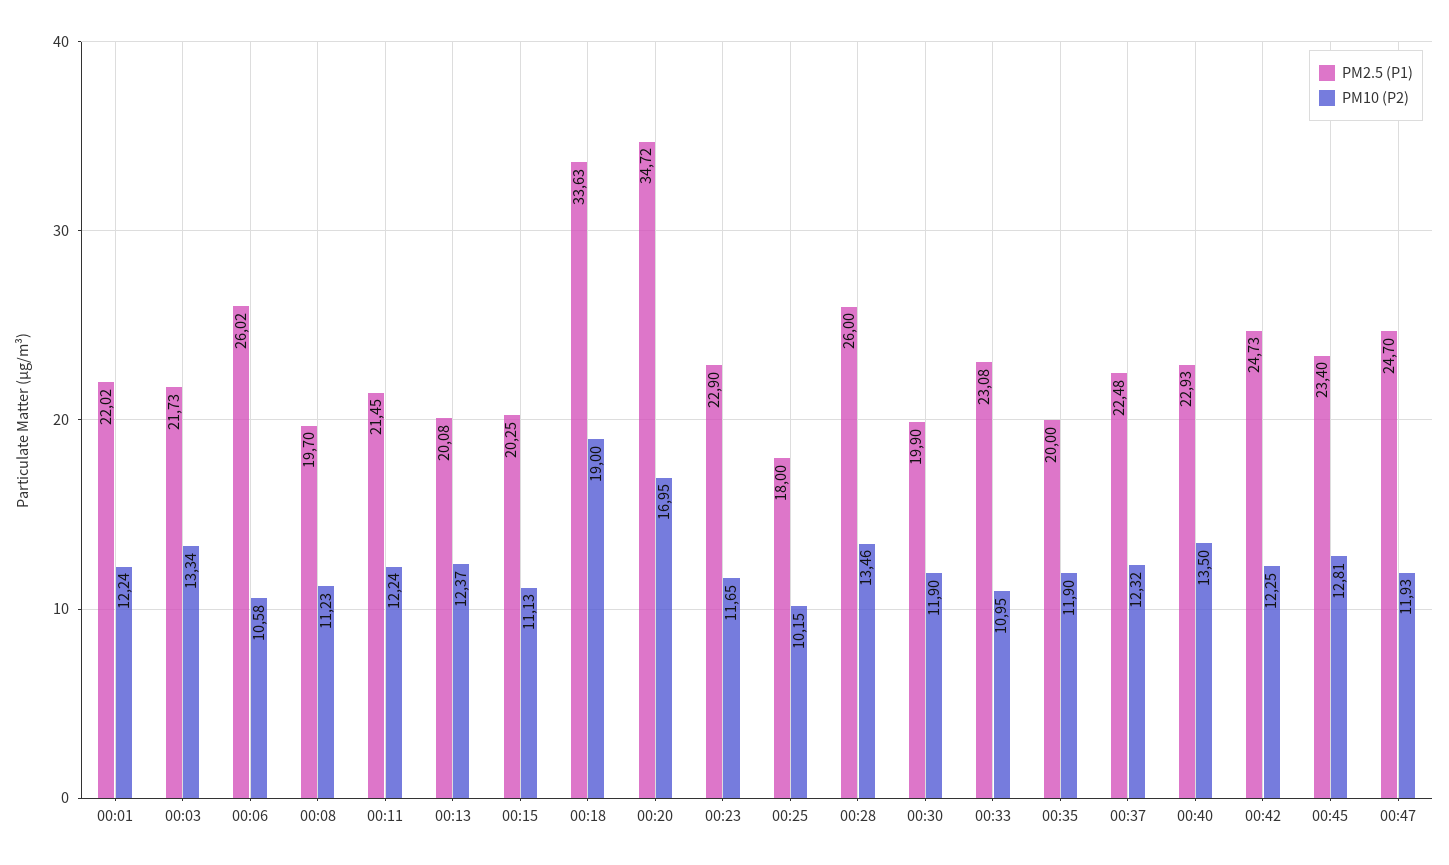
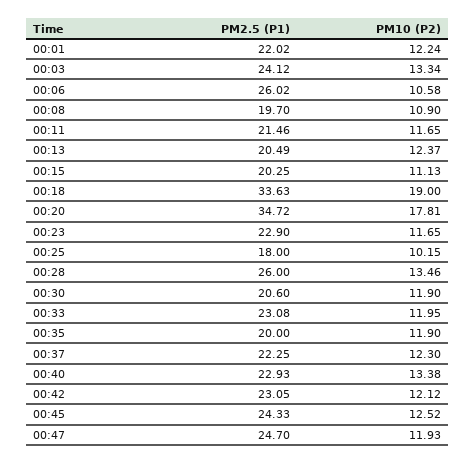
PM2.5 (P1), 00:03: 21.73 -> 24.12
PM10 (P2), 00:08: 11.23 -> 10.9
PM2.5 (P1), 00:11: 21.45 -> 21.46
PM10 (P2), 00:11: 12.24 -> 11.65
PM2.5 (P1), 00:13: 20.08 -> 20.49
PM10 (P2), 00:20: 16.95 -> 17.81
PM2.5 (P1), 00:30: 19.9 -> 20.6
PM10 (P2), 00:33: 10.95 -> 11.95
PM2.5 (P1), 00:37: 22.48 -> 22.25
PM10 (P2), 00:37: 12.32 -> 12.3
PM10 (P2), 00:40: 13.5 -> 13.38
PM2.5 (P1), 00:42: 24.73 -> 23.05
PM10 (P2), 00:42: 12.25 -> 12.12
PM2.5 (P1), 00:45: 23.4 -> 24.33
PM10 (P2), 00:45: 12.81 -> 12.52

